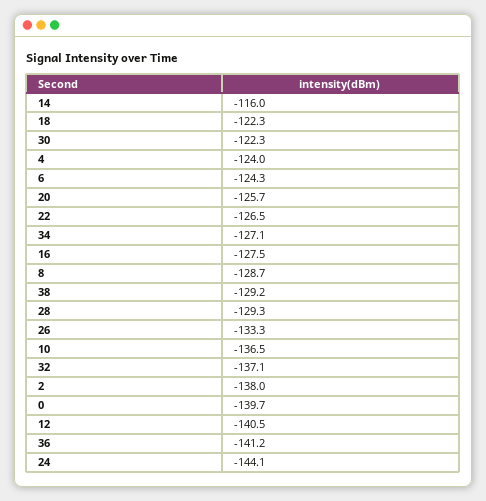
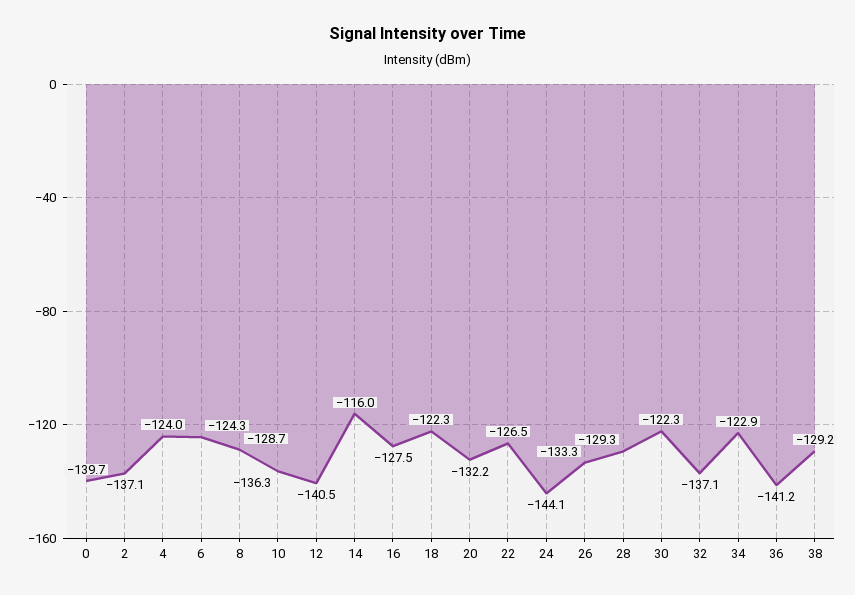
20: -125.7 -> -132.2
34: -127.1 -> -122.9
10: -136.5 -> -136.3
2: -138 -> -137.1

